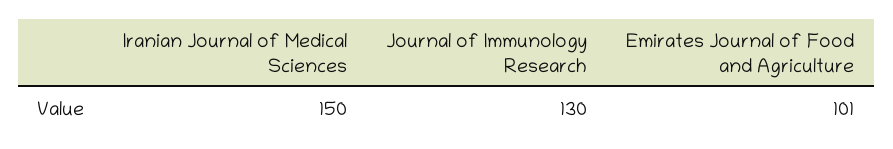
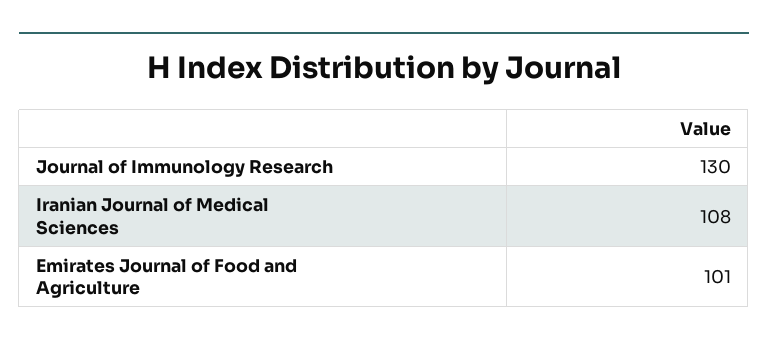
Iranian Journal of Medical Sciences: 150 -> 108

